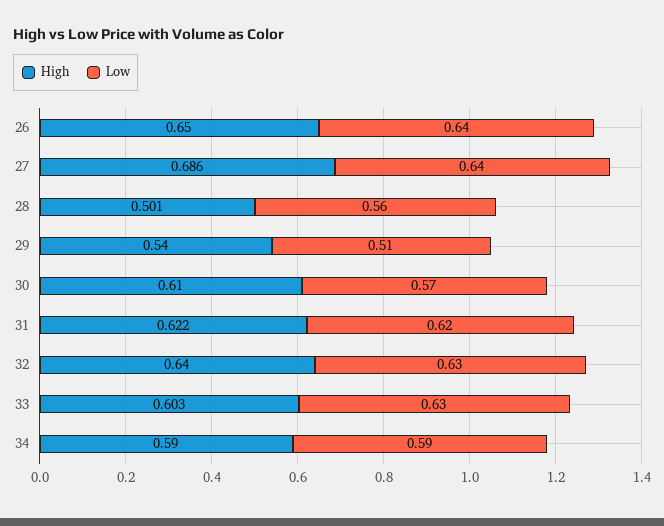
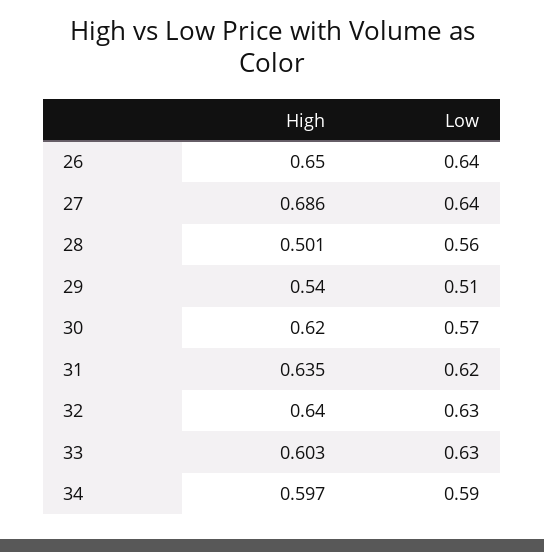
High, 30: 0.61 -> 0.62
High, 31: 0.622 -> 0.635
High, 34: 0.59 -> 0.597

